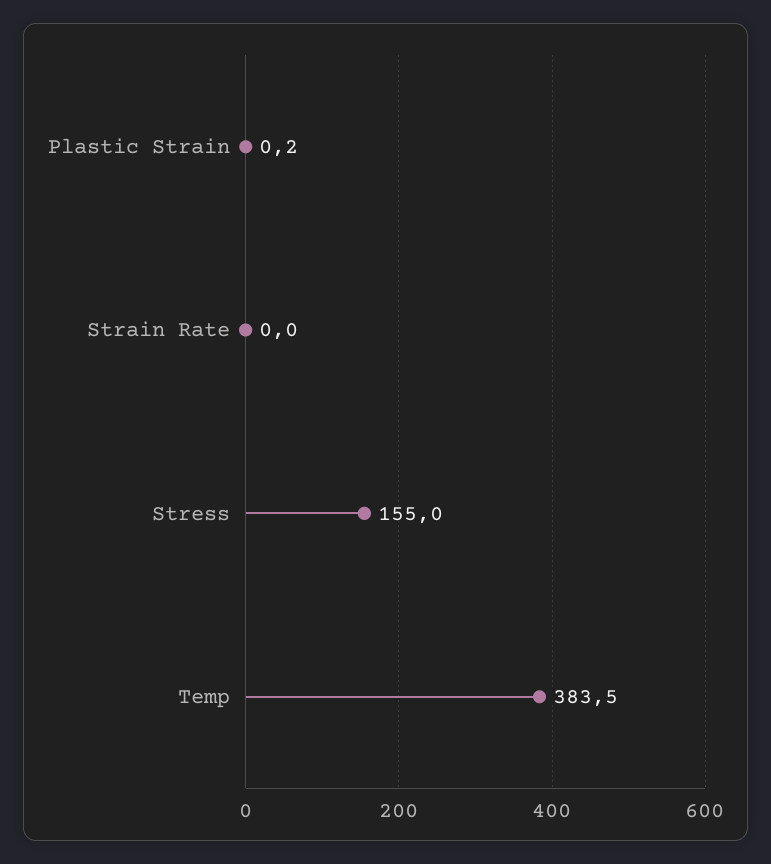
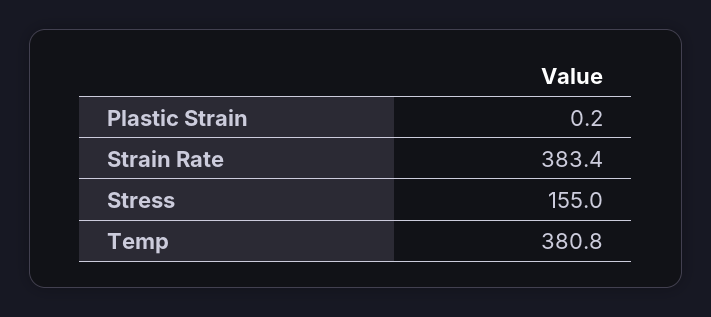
Strain Rate: 0 -> 383.4
Temp: 383.5 -> 380.8

